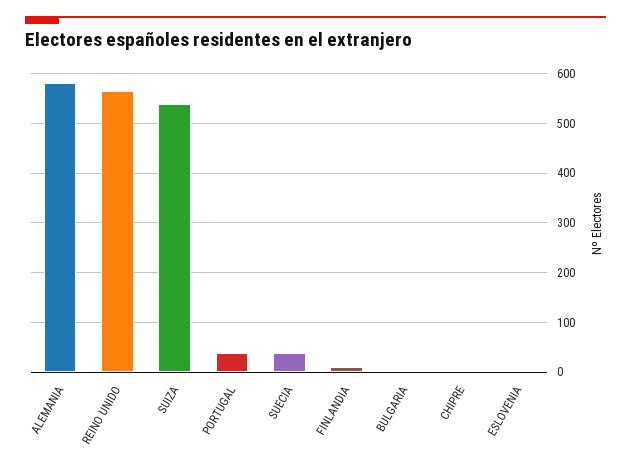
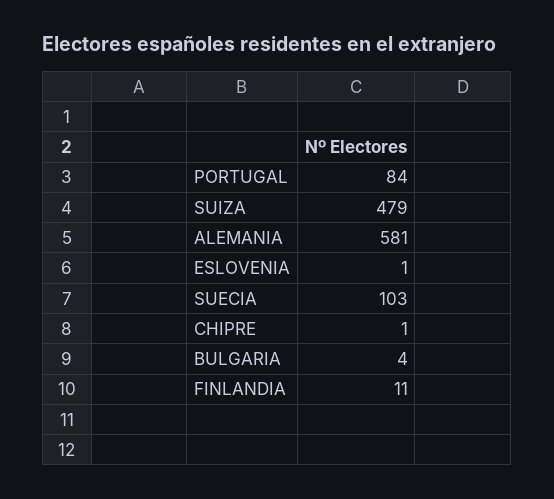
REINO UNIDO: 560 -> none
SUIZA: 540 -> 479
PORTUGAL: 40 -> 84
SUECIA: 40 -> 103

